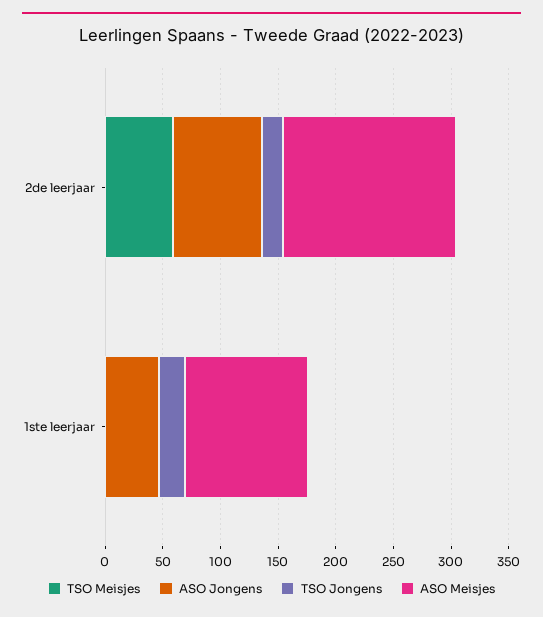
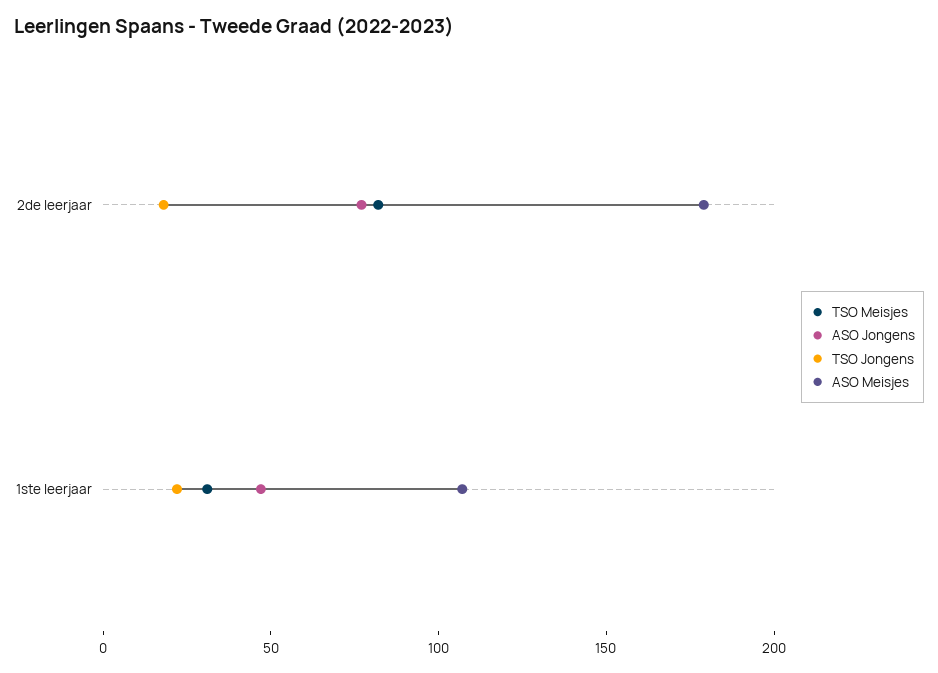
TSO Meisjes, 2de leerjaar: 60 -> 80
ASO Meisjes, 2de leerjaar: 150 -> 180
TSO Meisjes, 1ste leerjaar: 0 -> 30

